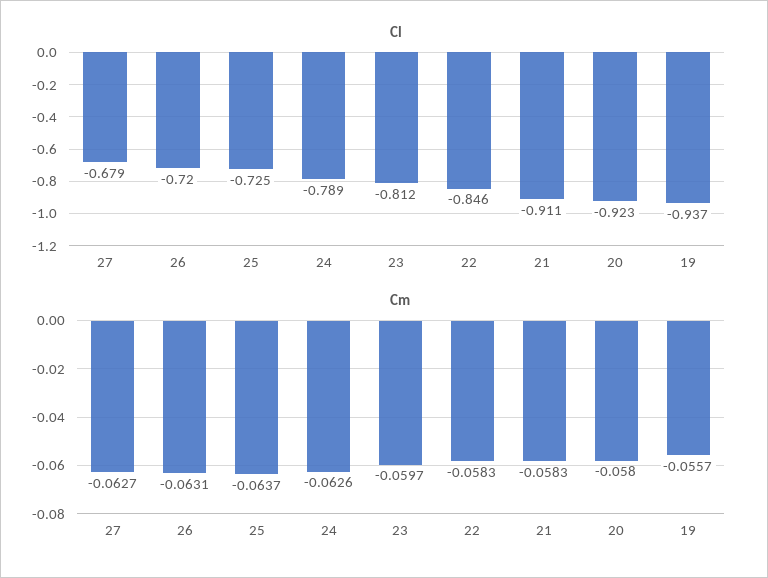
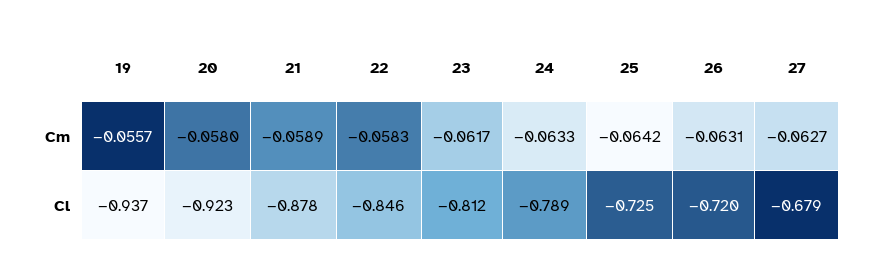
Cl, 21: -0.911 -> -0.878
Cm, 25: -0.0637 -> -0.0642
Cm, 24: -0.0626 -> -0.0633
Cm, 23: -0.0597 -> -0.0617
Cm, 21: -0.0583 -> -0.0589

